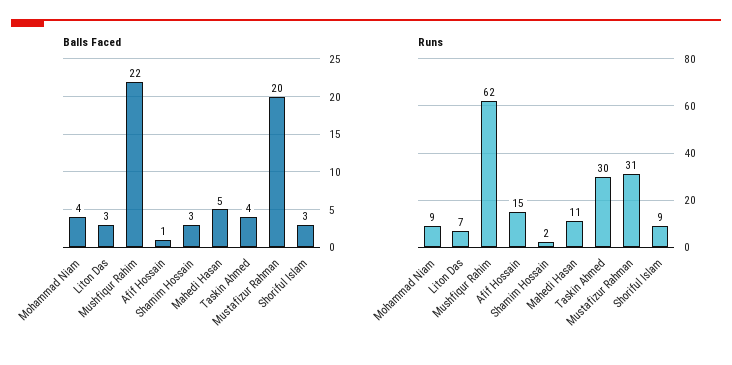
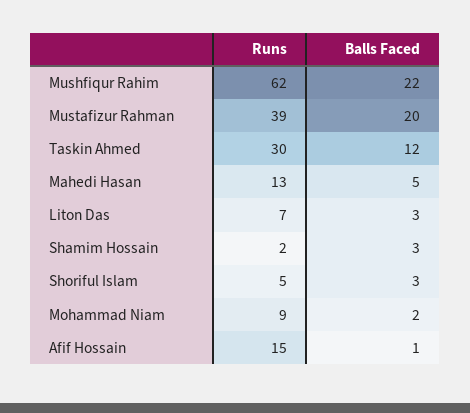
Balls Faced, Mohammad Niam: 4 -> 2
Balls Faced, Taskin Ahmed: 4 -> 12
Runs, Mahedi Hasan: 11 -> 13
Runs, Mustafizur Rahman: 31 -> 39
Runs, Shoriful Islam: 9 -> 5

